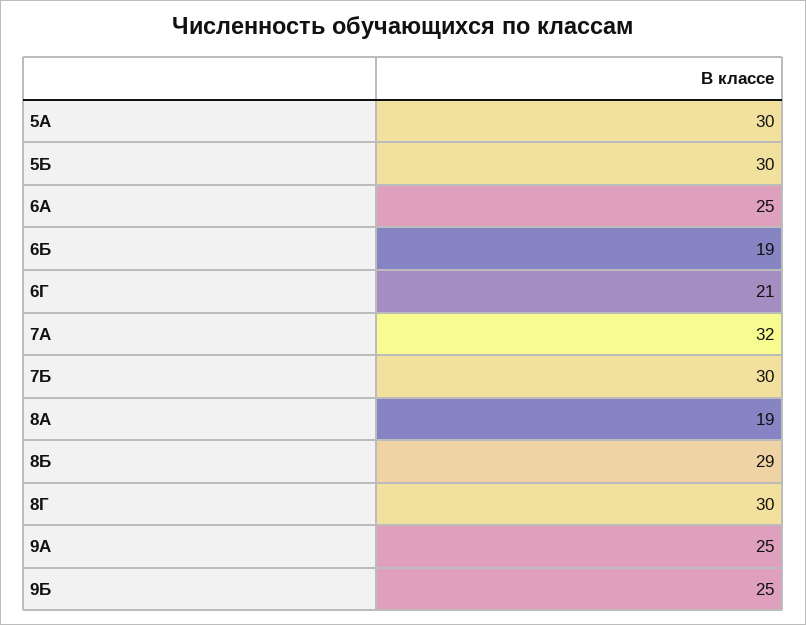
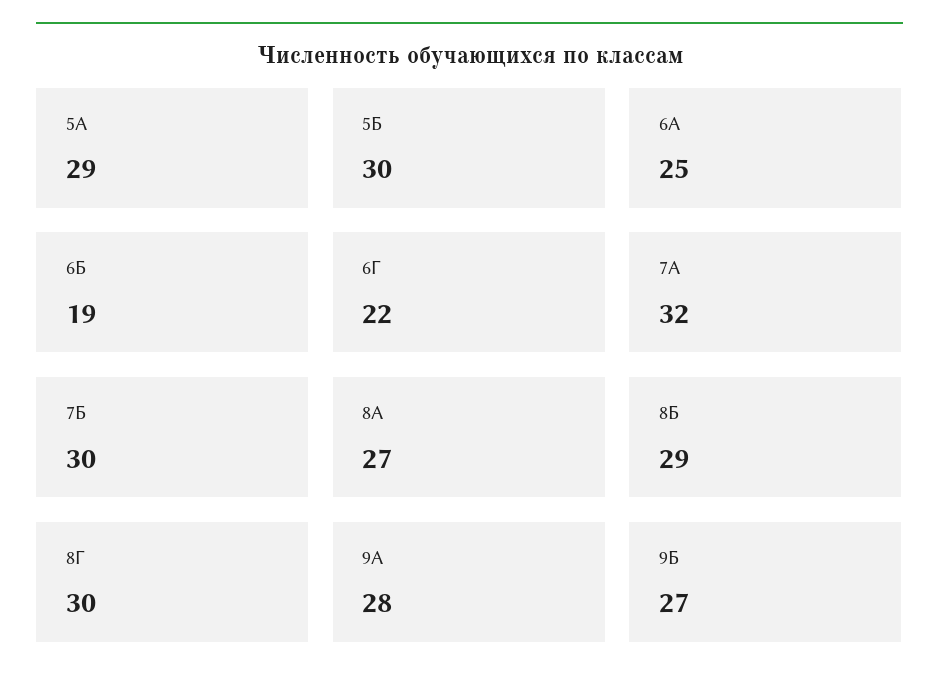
5А: 30 -> 29
6Г: 21 -> 22
8А: 19 -> 27
9А: 25 -> 28
9Б: 25 -> 27

